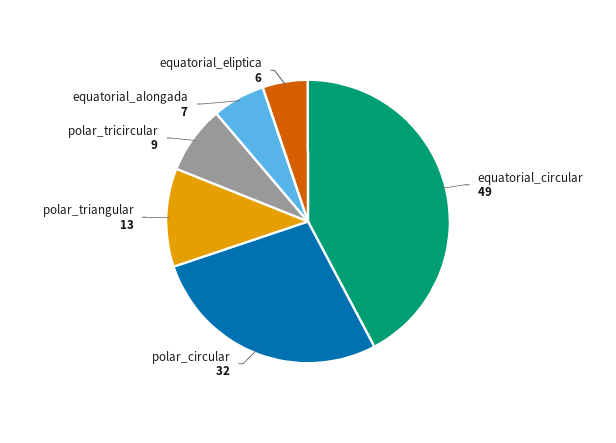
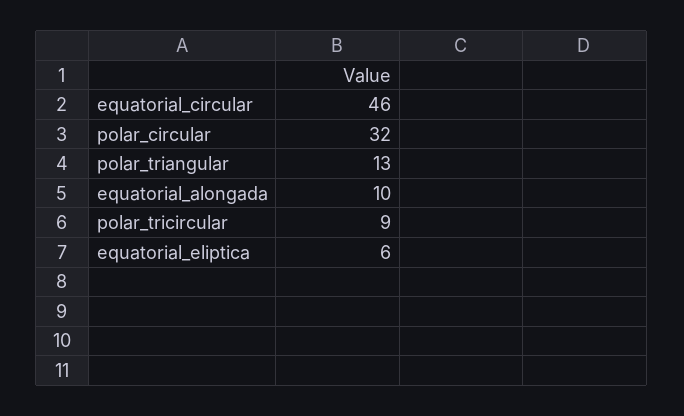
equatorial_circular: 49 -> 46
equatorial_alongada: 7 -> 10

